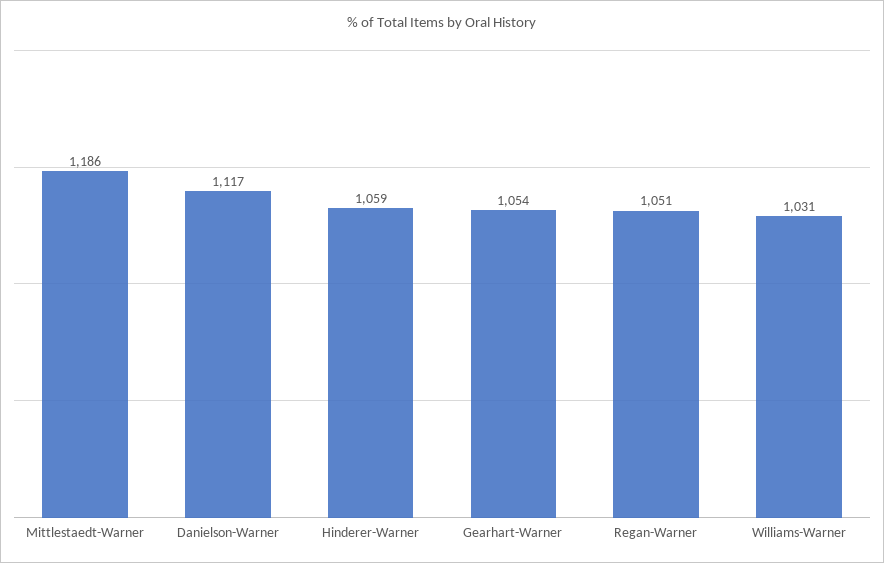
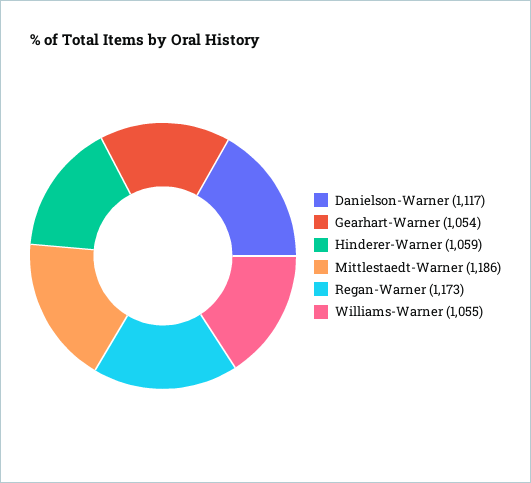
Regan-Warner: 1051 -> 1173
Williams-Warner: 1031 -> 1055

